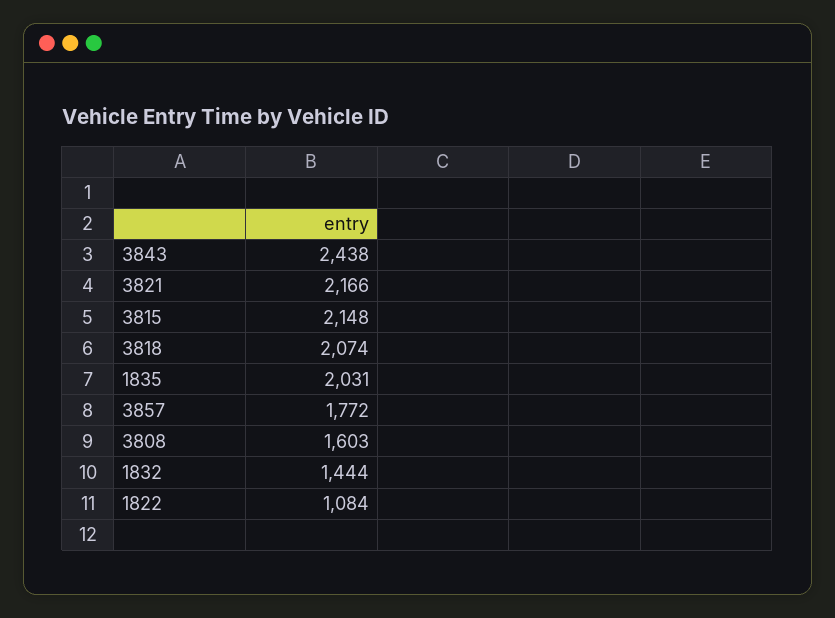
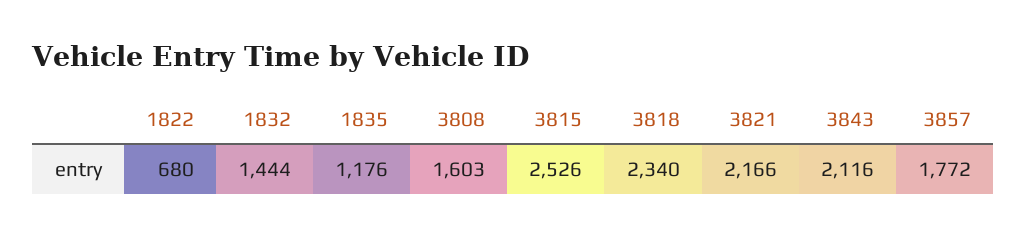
3843: 2438 -> 2116
3815: 2148 -> 2526
3818: 2074 -> 2340
1835: 2031 -> 1176
1822: 1084 -> 680

